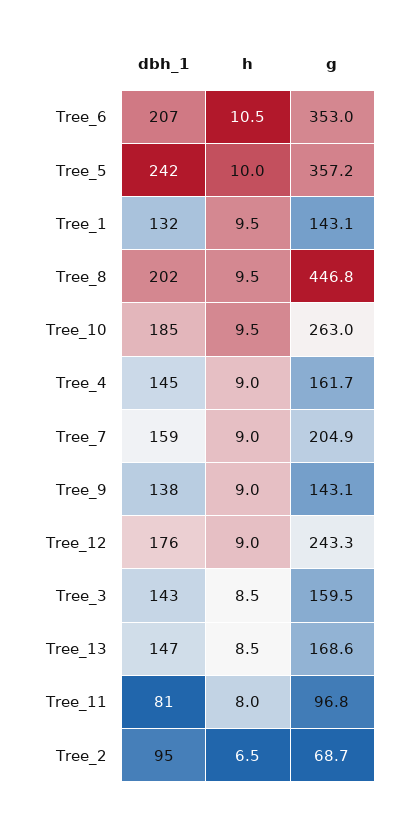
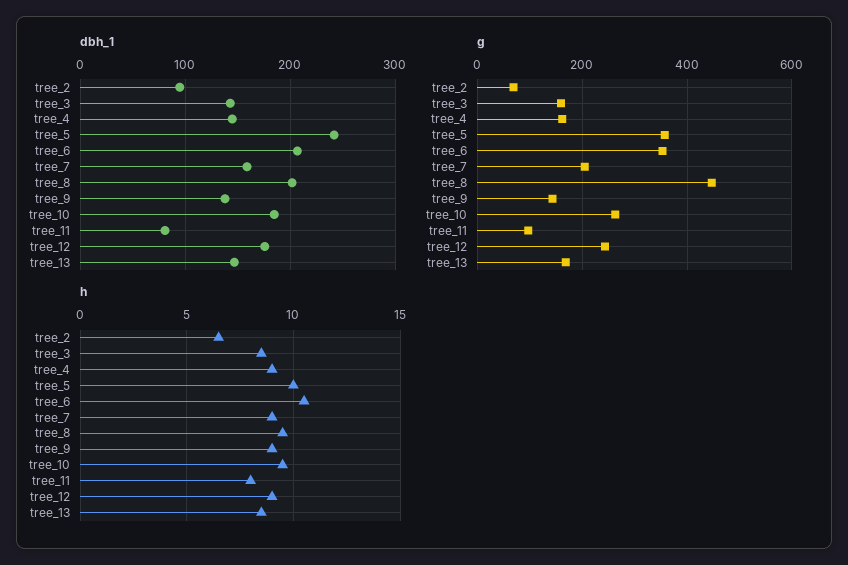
dbh_1, Tree_1: 132 -> none
h, Tree_1: 9.5 -> none
g, Tree_1: 143.1 -> none

